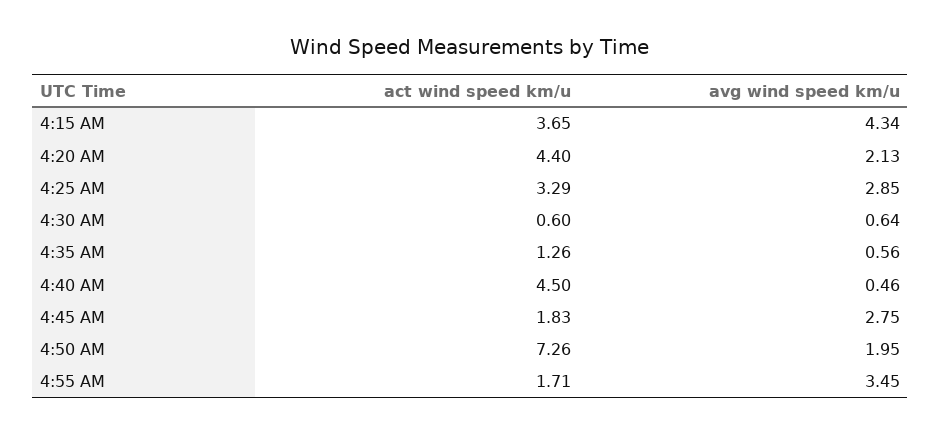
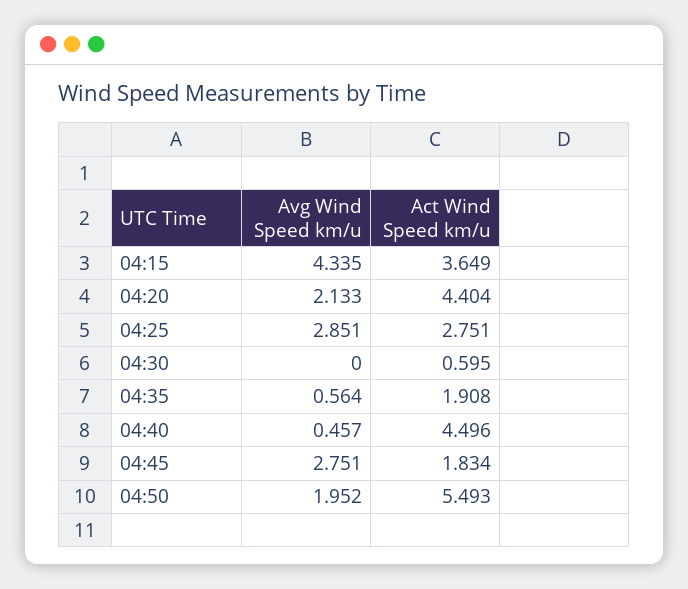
act wind speed km/u, 4:25 AM: 3.29 -> 2.751
avg wind speed km/u, 4:30 AM: 0.64 -> 0
act wind speed km/u, 4:35 AM: 1.26 -> 1.908
act wind speed km/u, 4:50 AM: 7.26 -> 5.493
act wind speed km/u, 4:55 AM: 1.71 -> none
avg wind speed km/u, 4:55 AM: 3.45 -> none

